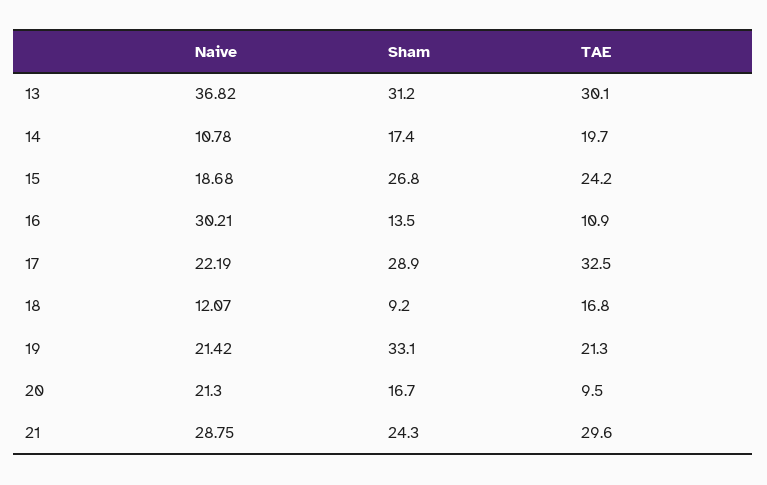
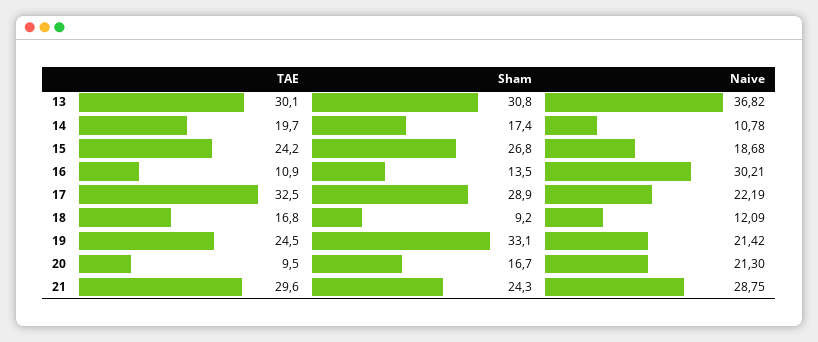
Sham, 13: 31.2 -> 30.8
Naive, 18: 12.07 -> 12.09
TAE, 19: 21.3 -> 24.5

